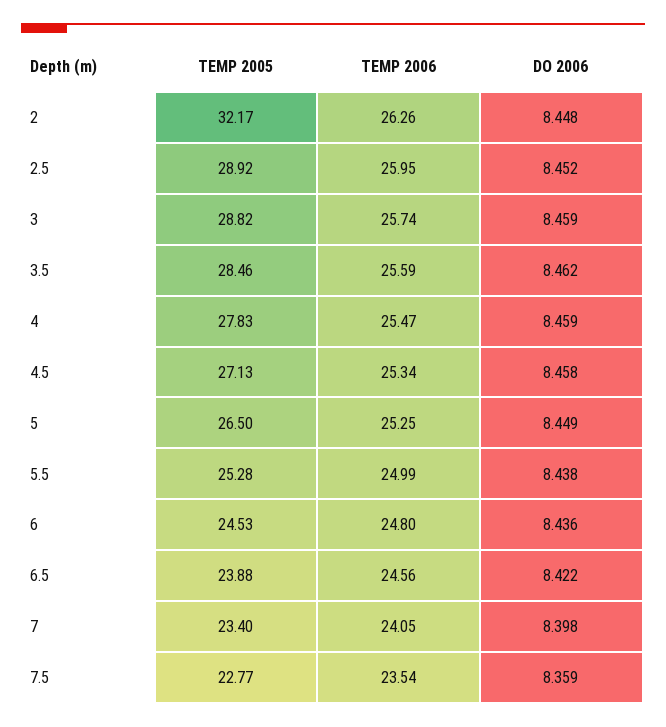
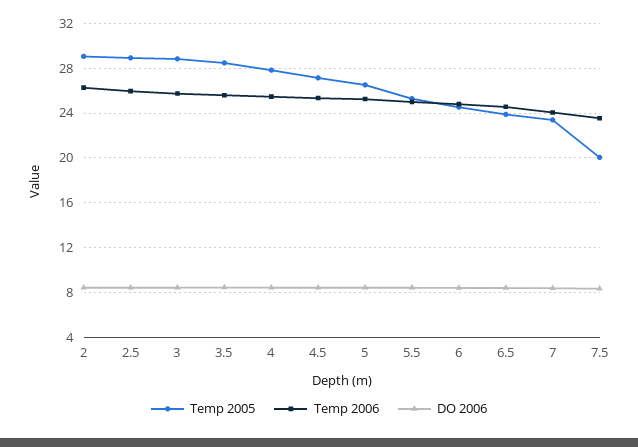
TEMP 2005, 2: 32.17 -> 29
TEMP 2005, 7.5: 22.77 -> 20

